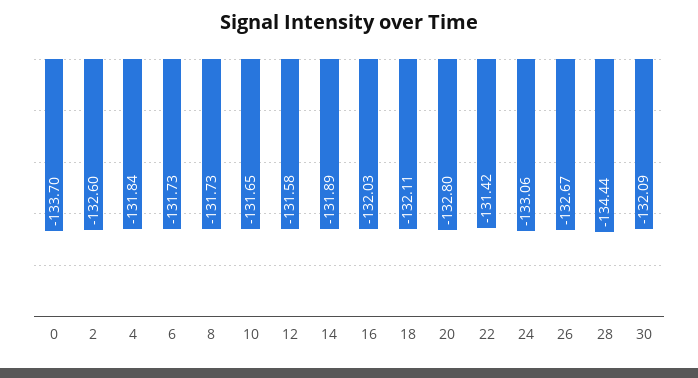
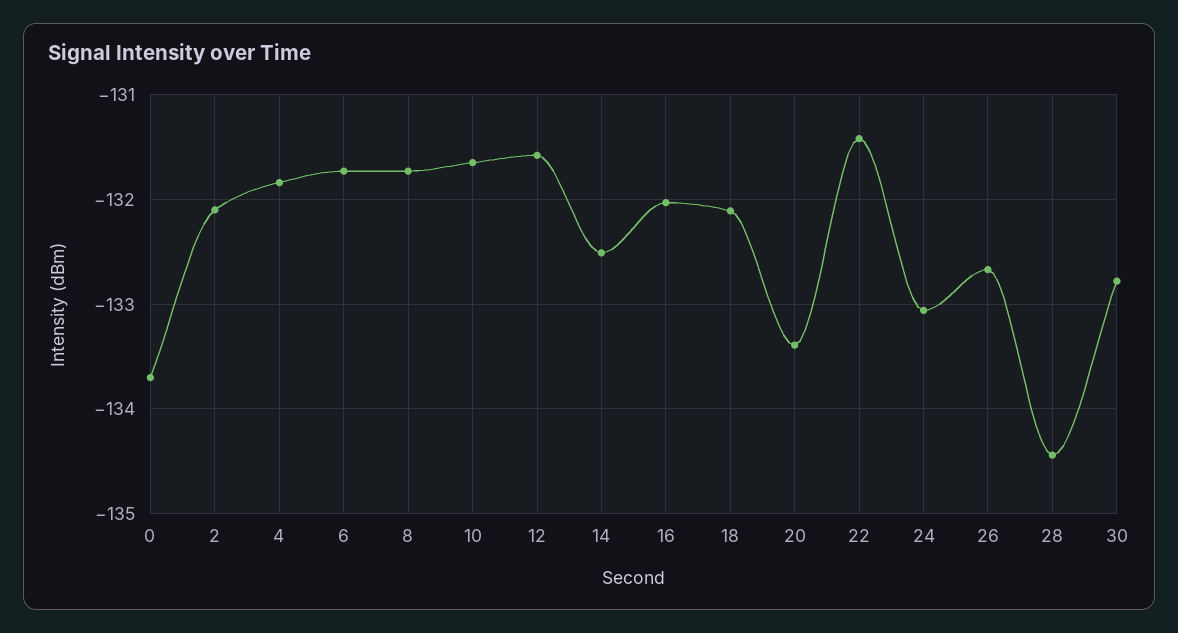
2: -132.6 -> -132.1
14: -131.89 -> -132.5
20: -132.8 -> -133.4
30: -132.09 -> -132.8

